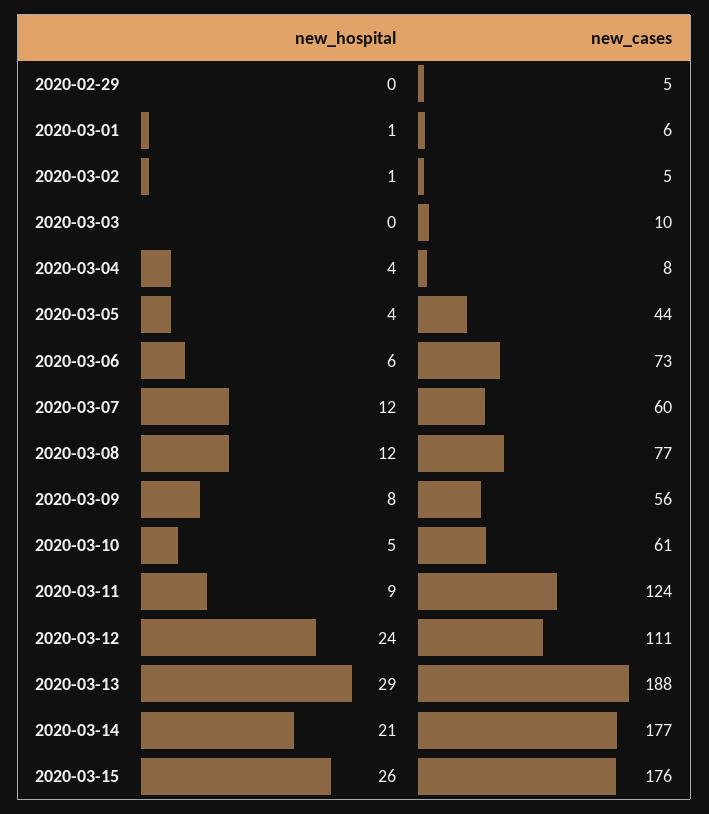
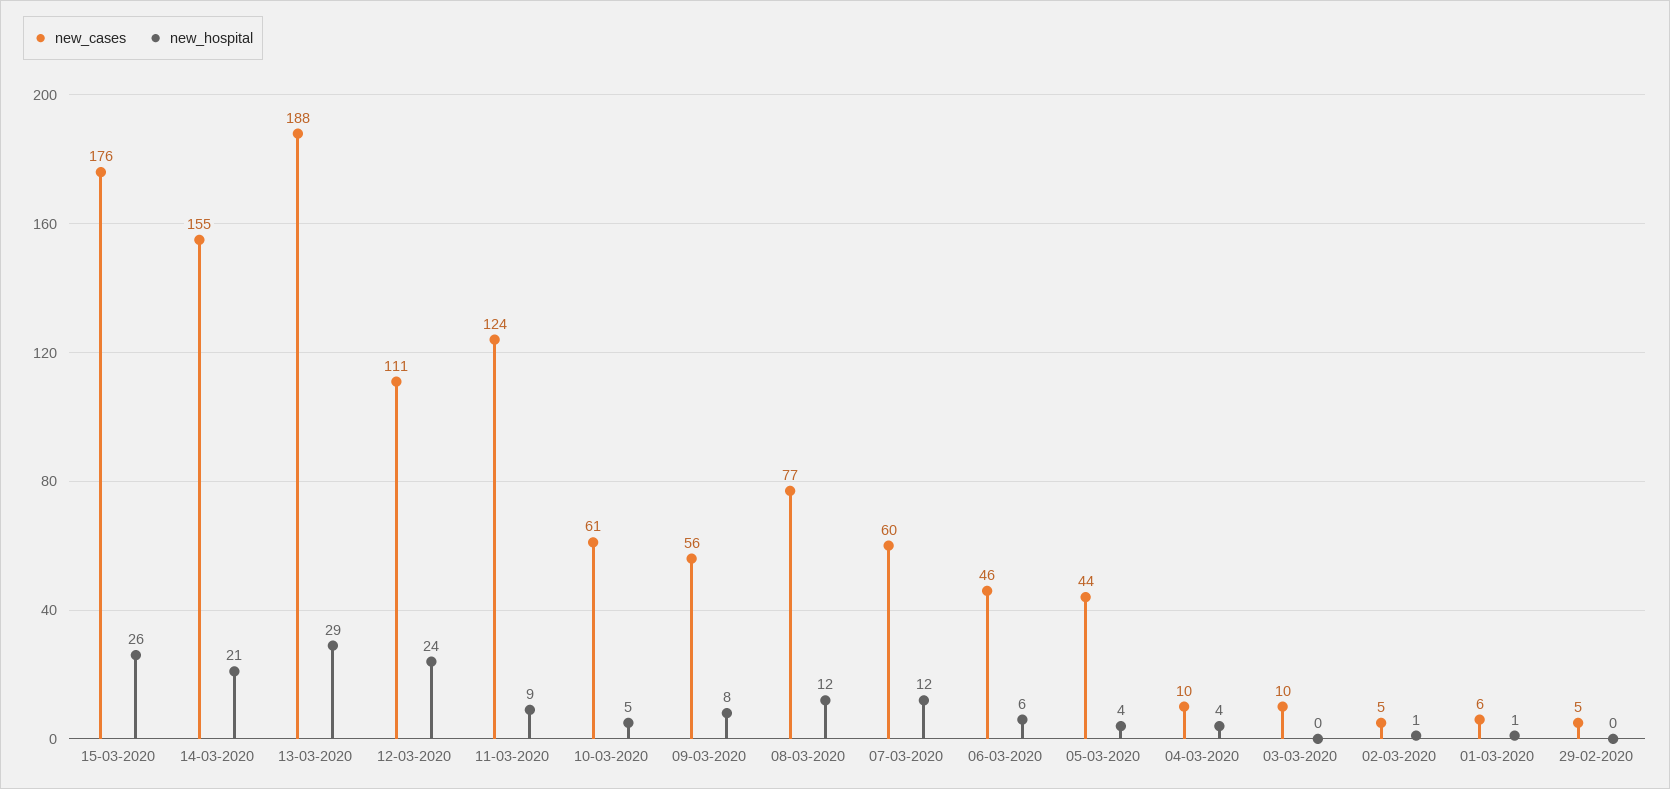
new_cases, 2020-03-04: 8 -> 10
new_cases, 2020-03-06: 73 -> 46
new_cases, 2020-03-14: 177 -> 155

